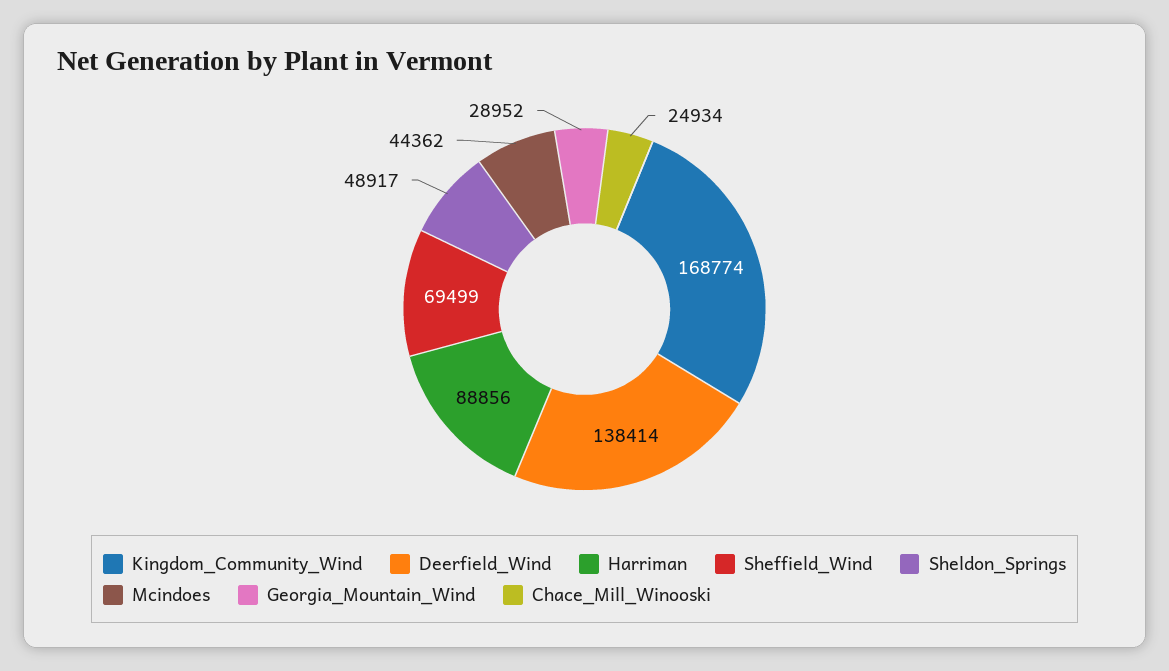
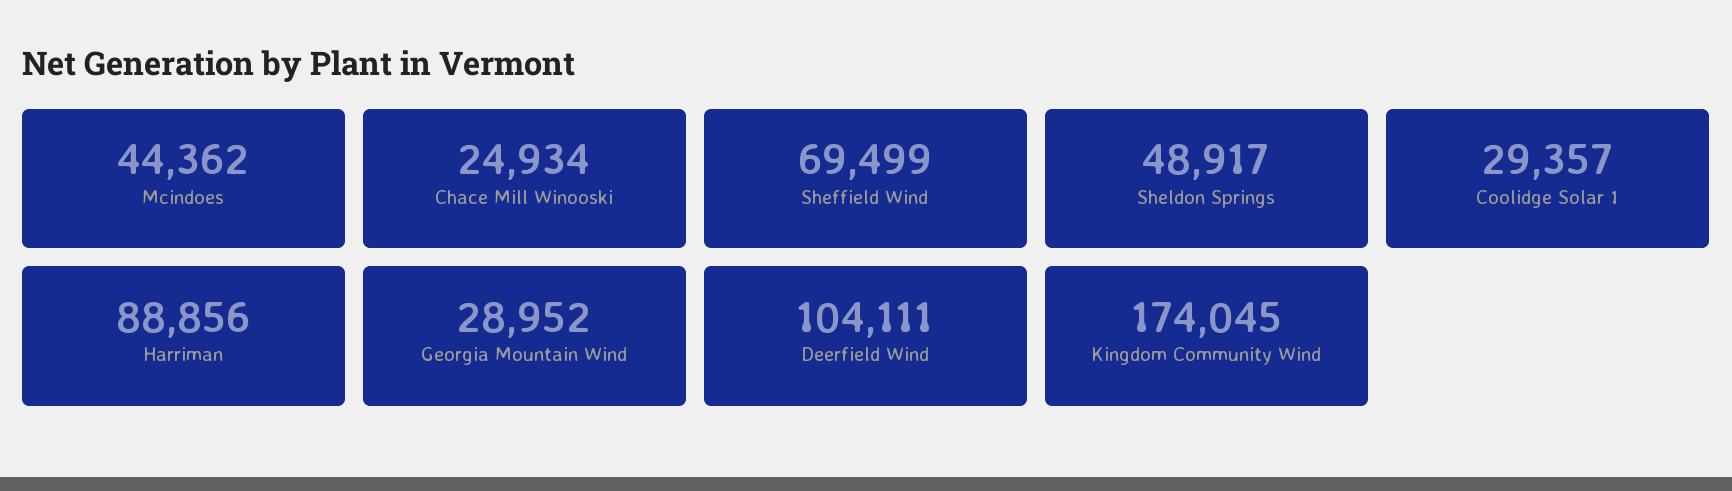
Kingdom_Community_Wind: 168774 -> 174045
Deerfield_Wind: 138414 -> 104111
Coolidge Solar 1: none -> 29357

